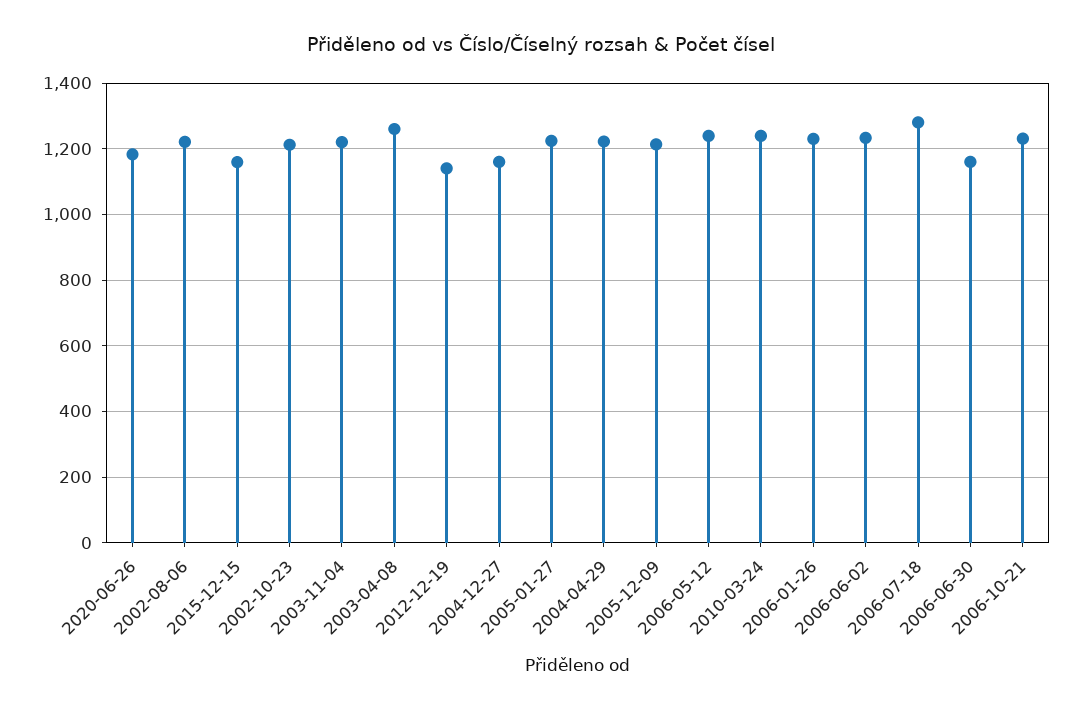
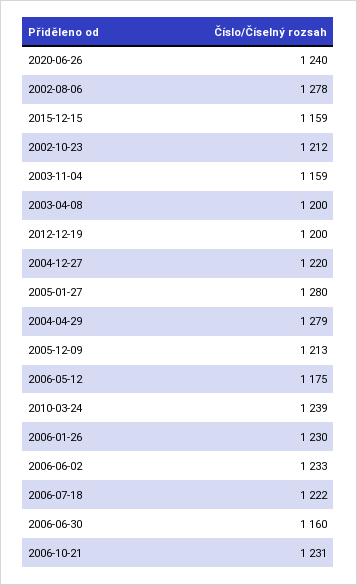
2020-06-26: 1180 -> 1240
2002-08-06: 1220 -> 1278
2003-11-04: 1220 -> 1159
2003-04-08: 1260 -> 1200
2012-12-19: 1140 -> 1200
2004-12-27: 1160 -> 1220
2005-01-27: 1220 -> 1280
2004-04-29: 1220 -> 1279
2006-05-12: 1240 -> 1175
2006-07-18: 1280 -> 1222

